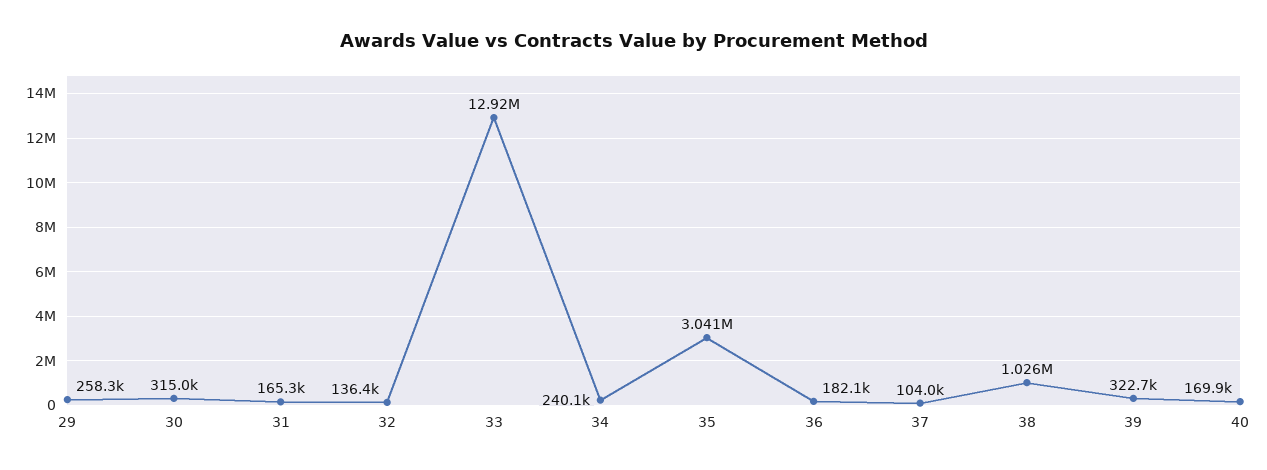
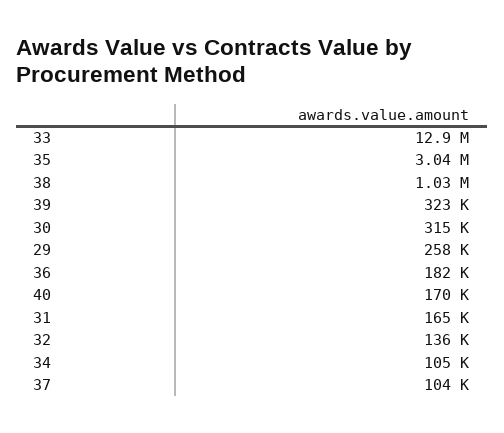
34: 240100 -> 105000

